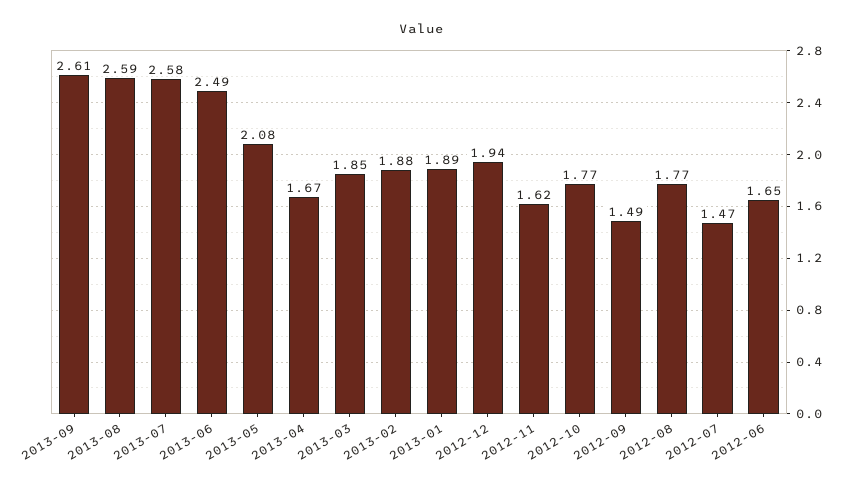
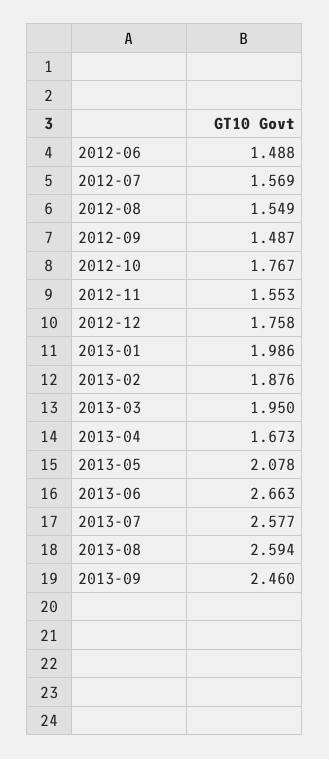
2013-09: 2.61 -> 2.46
2013-06: 2.49 -> 2.663
2013-03: 1.85 -> 1.95
2013-01: 1.89 -> 1.986
2012-12: 1.94 -> 1.758
2012-11: 1.62 -> 1.553
2012-08: 1.77 -> 1.549
2012-07: 1.47 -> 1.569
2012-06: 1.65 -> 1.488

